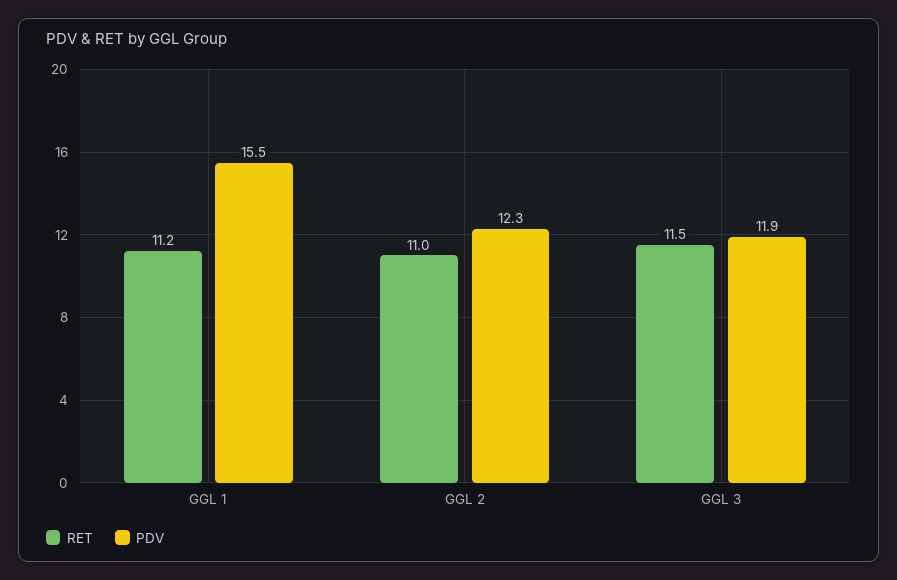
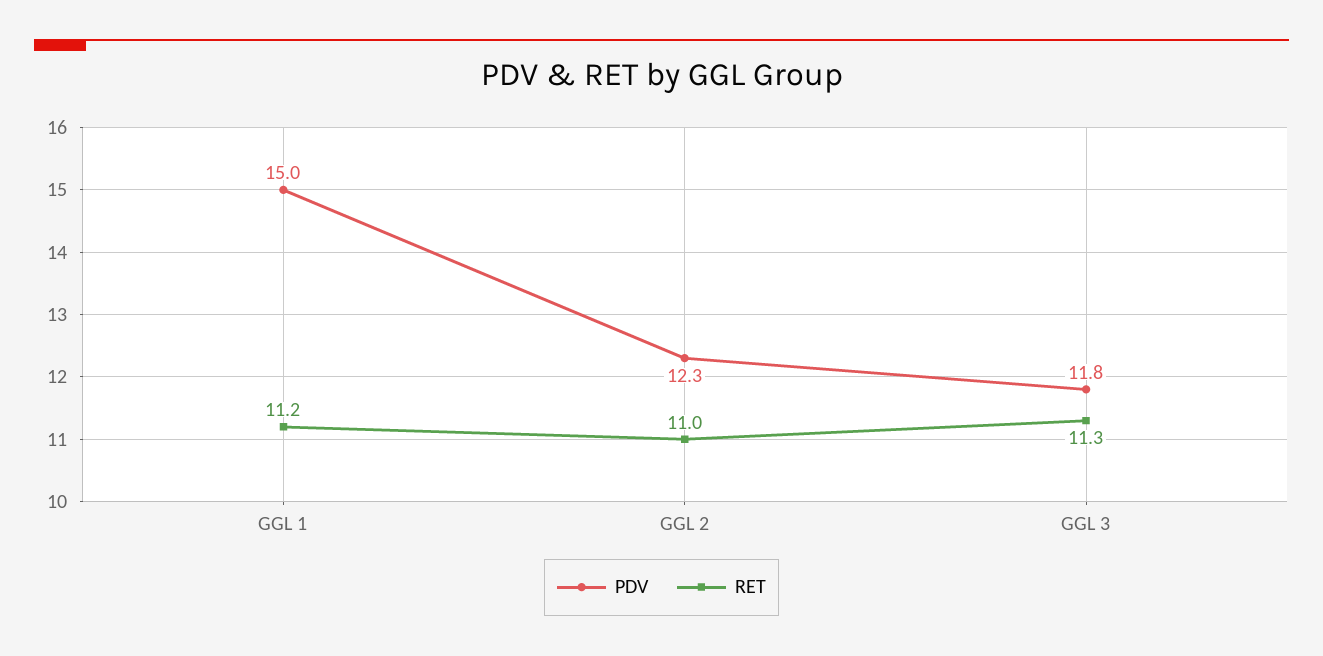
PDV, GGL 1: 15.5 -> 15
RET, GGL 3: 11.5 -> 11.3
PDV, GGL 3: 11.9 -> 11.8

